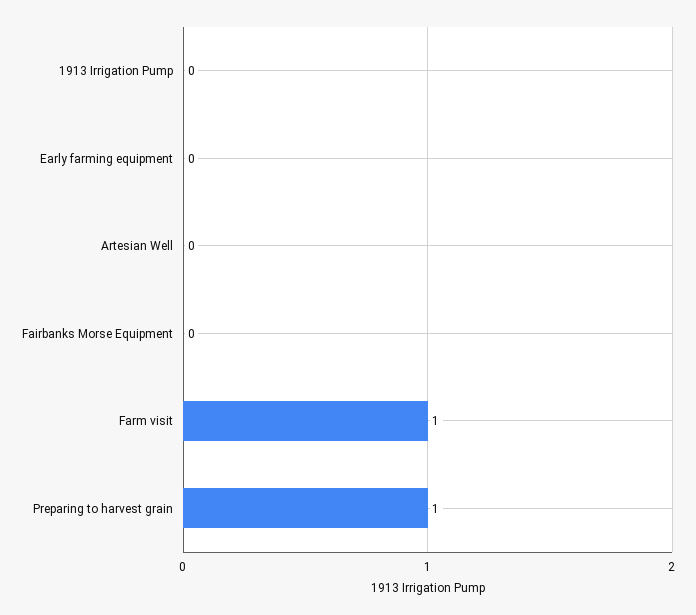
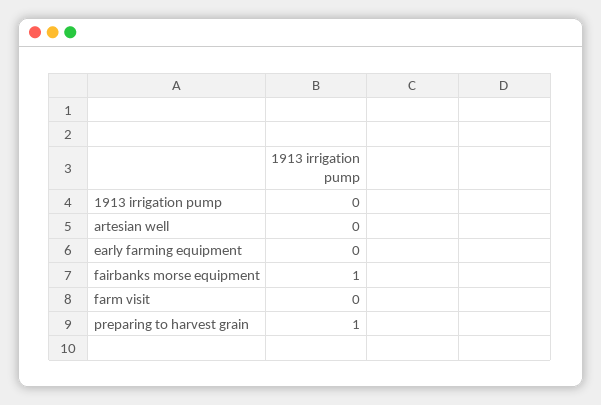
Fairbanks Morse Equipment: 0 -> 1
Farm visit: 1 -> 0

